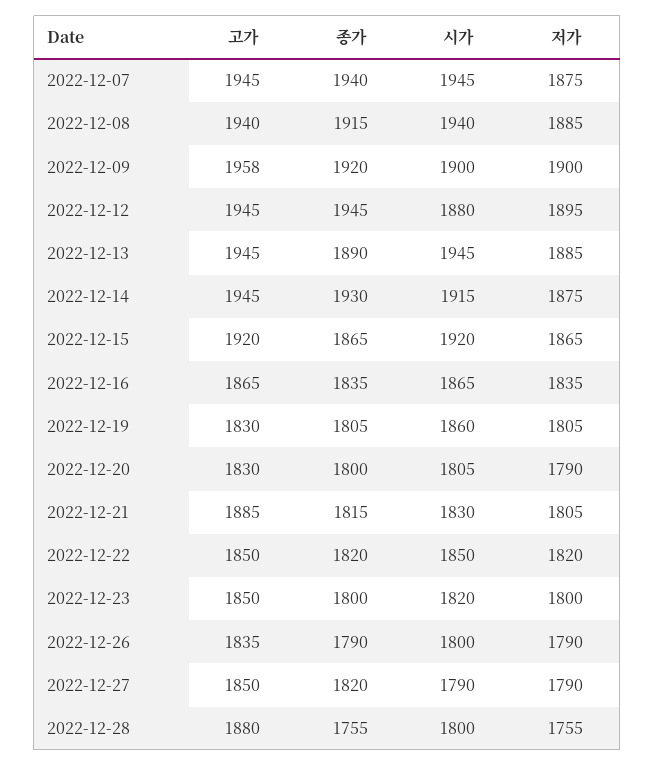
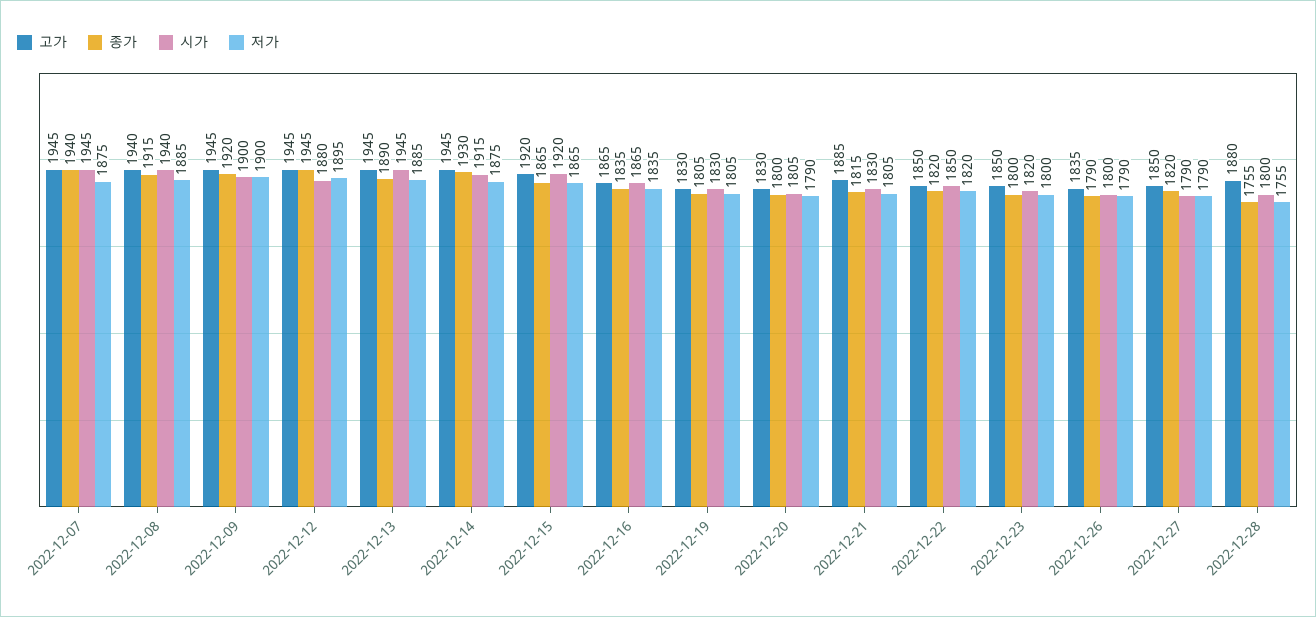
고가, 2022-12-09: 1958 -> 1945
시가, 2022-12-19: 1860 -> 1830

